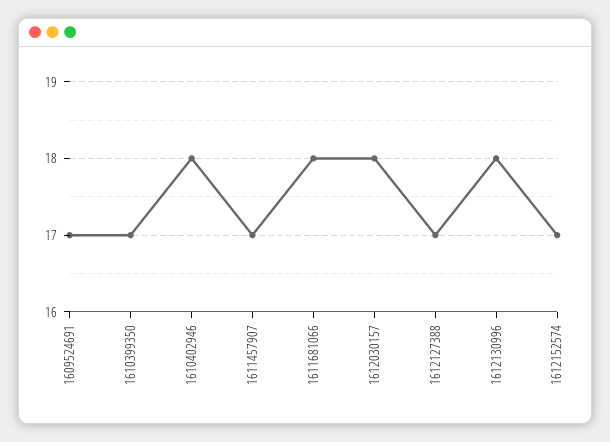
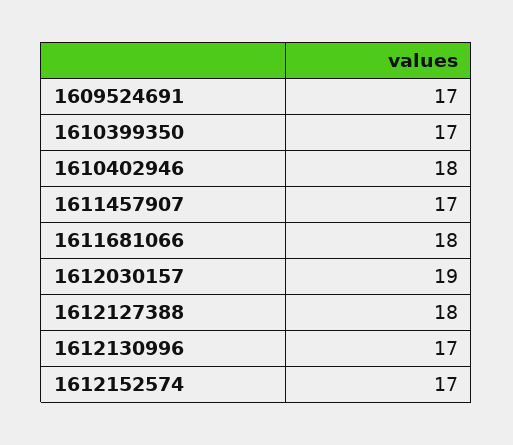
1612030157: 18 -> 19
1612127388: 17 -> 18
1612130996: 18 -> 17

